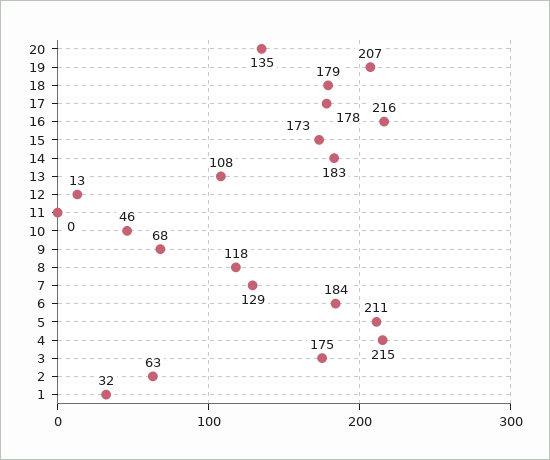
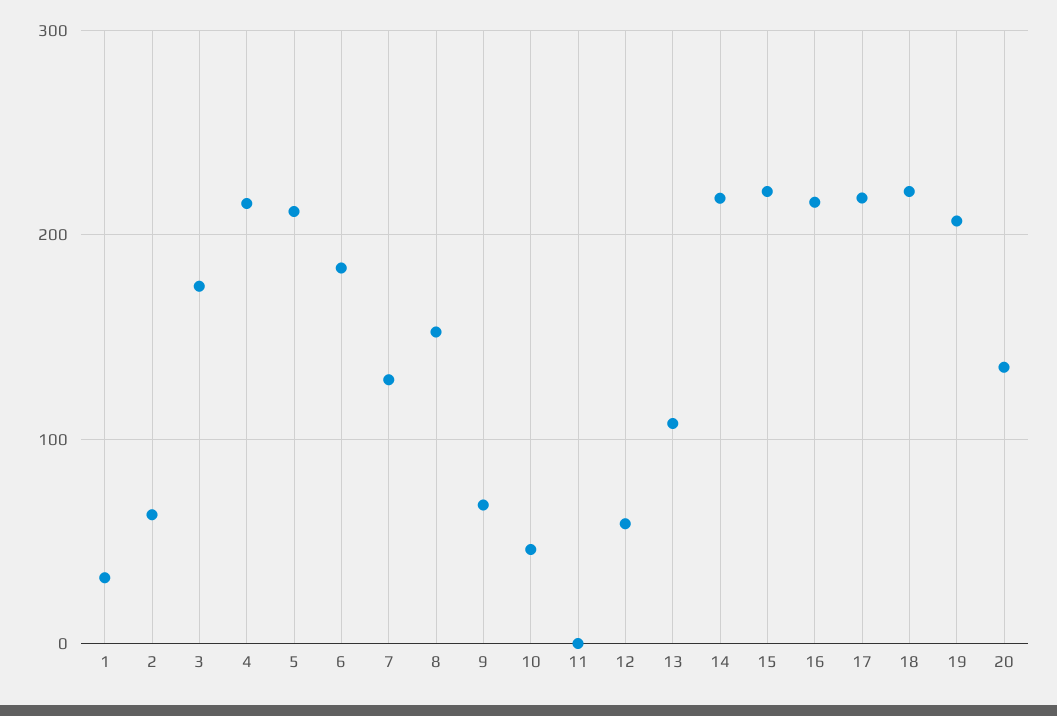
18: 179 -> 220
17: 178 -> 220
15: 173 -> 220
14: 183 -> 220
12: 13 -> 60
8: 118 -> 150

